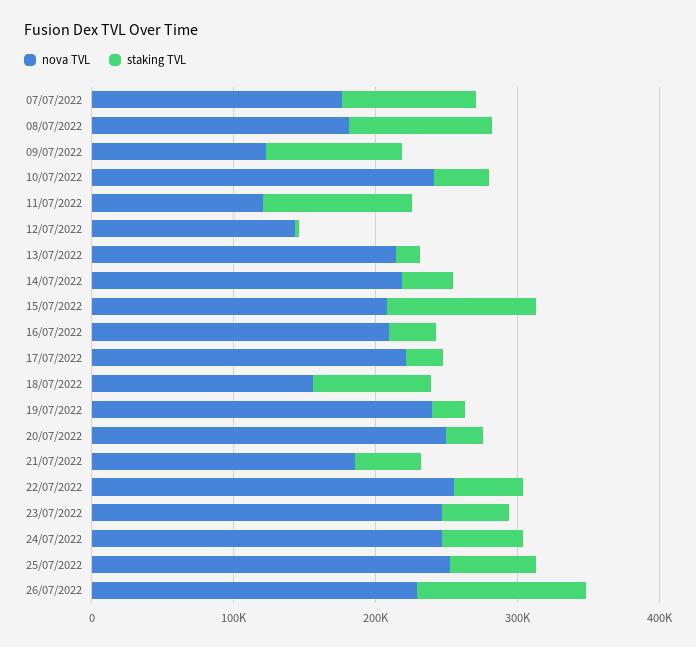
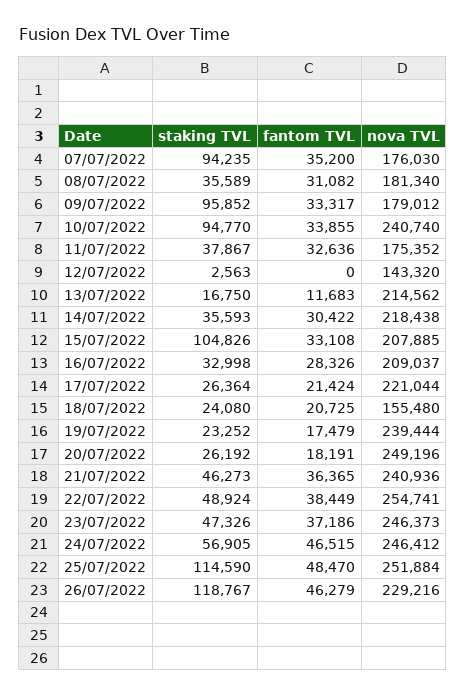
staking TVL, 08/07/2022: 100000 -> 35589
nova TVL, 09/07/2022: 120000 -> 179012
staking TVL, 10/07/2022: 40000 -> 94770
nova TVL, 11/07/2022: 120000 -> 175352
staking TVL, 11/07/2022: 100000 -> 37867
staking TVL, 18/07/2022: 80000 -> 24080
nova TVL, 21/07/2022: 180000 -> 240936
staking TVL, 25/07/2022: 60000 -> 114590
fantom TVL, 07/07/2022: none -> 35200
fantom TVL, 08/07/2022: none -> 31082
fantom TVL, 09/07/2022: none -> 33317
fantom TVL, 10/07/2022: none -> 33855
fantom TVL, 11/07/2022: none -> 32636
fantom TVL, 12/07/2022: none -> 0
fantom TVL, 13/07/2022: none -> 11683
fantom TVL, 14/07/2022: none -> 30422
fantom TVL, 15/07/2022: none -> 33108
fantom TVL, 16/07/2022: none -> 28326
fantom TVL, 17/07/2022: none -> 21424
fantom TVL, 18/07/2022: none -> 20725
fantom TVL, 19/07/2022: none -> 17479
fantom TVL, 20/07/2022: none -> 18191
fantom TVL, 21/07/2022: none -> 36365
fantom TVL, 22/07/2022: none -> 38449
fantom TVL, 23/07/2022: none -> 37186
fantom TVL, 24/07/2022: none -> 46515
fantom TVL, 25/07/2022: none -> 48470
fantom TVL, 26/07/2022: none -> 46279

